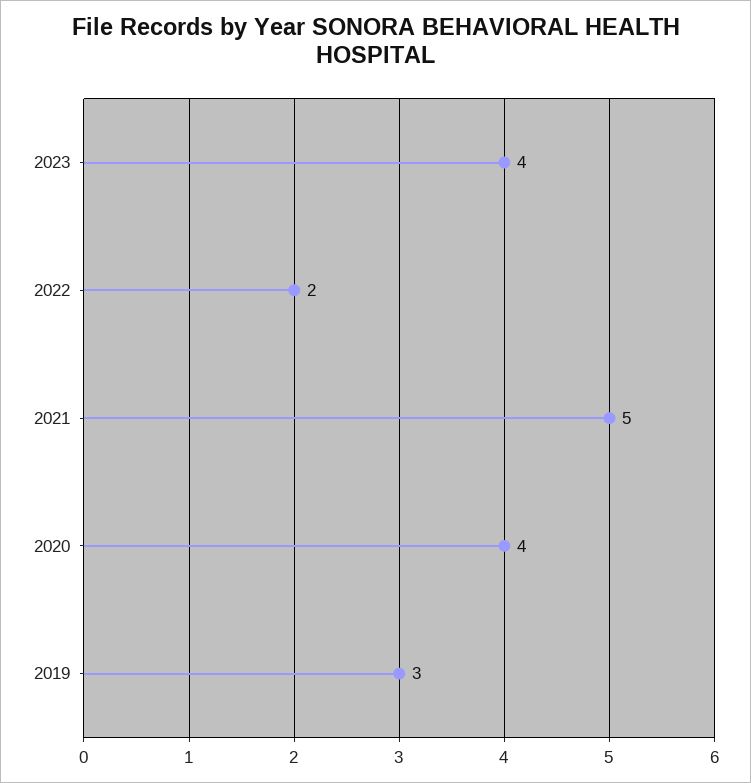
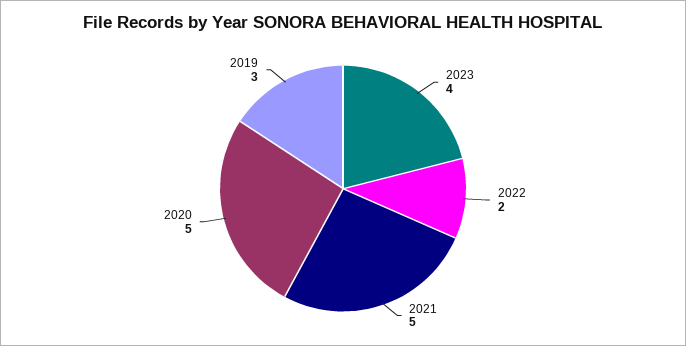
2020: 4 -> 5

